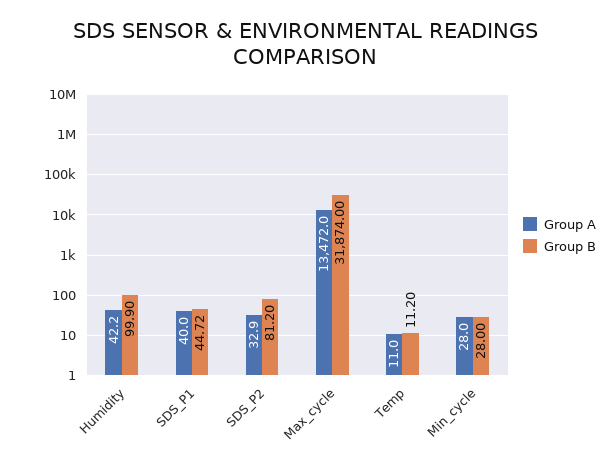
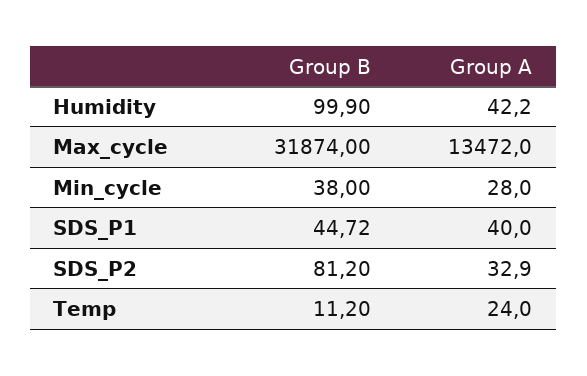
Group A, Temp: 11 -> 24
Group B, Min_cycle: 28 -> 38

